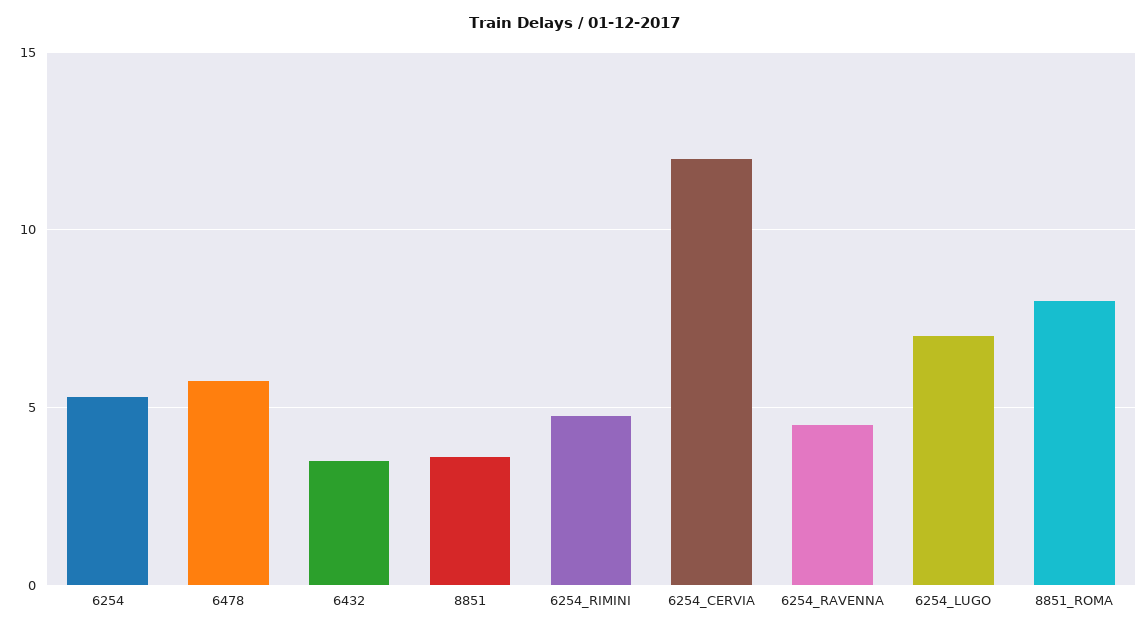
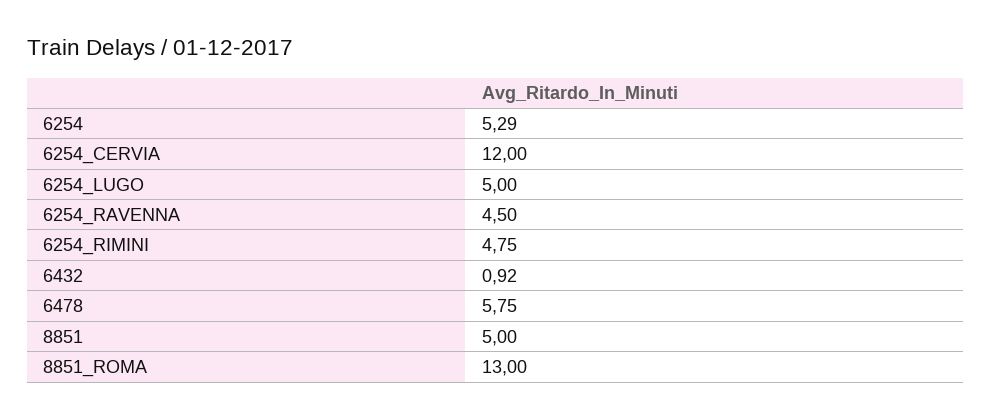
6432: 3.5 -> 0.92
8851: 3.5 -> 5
6254_LUGO: 7 -> 5
8851_ROMA: 8 -> 13

